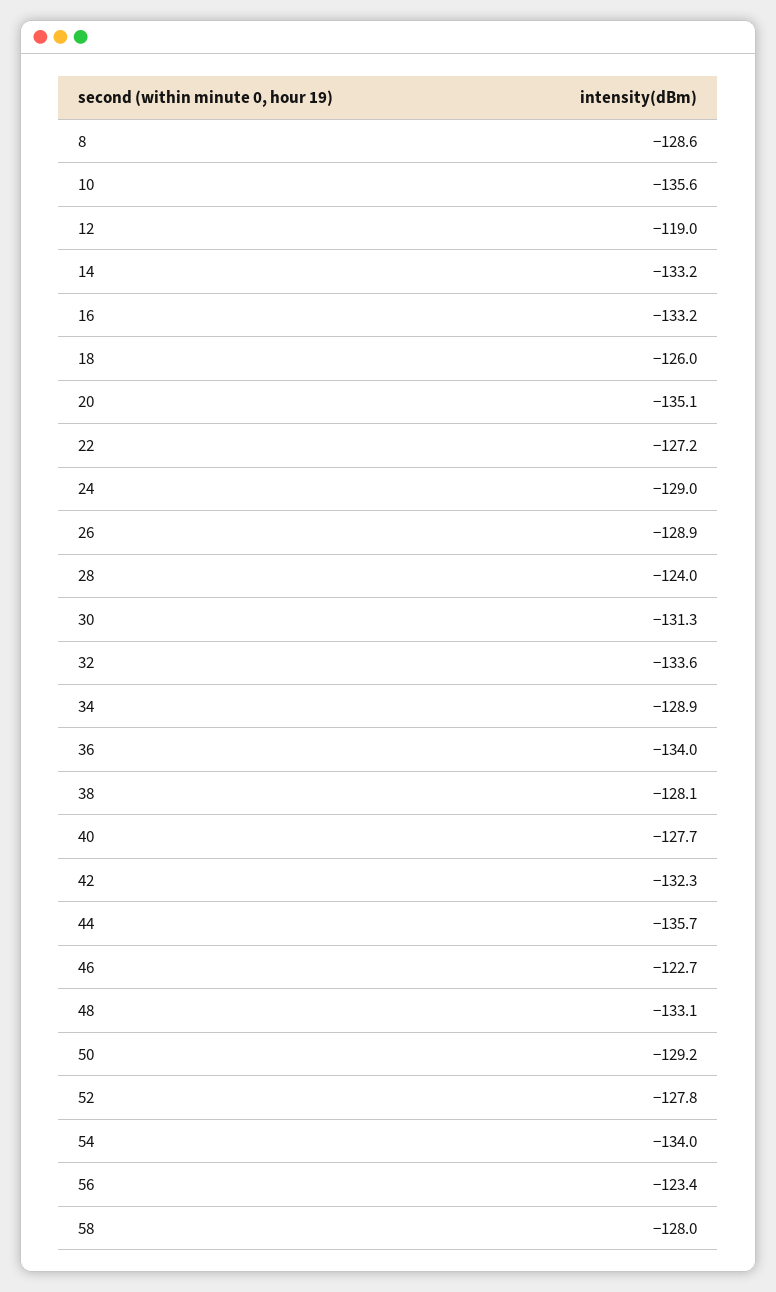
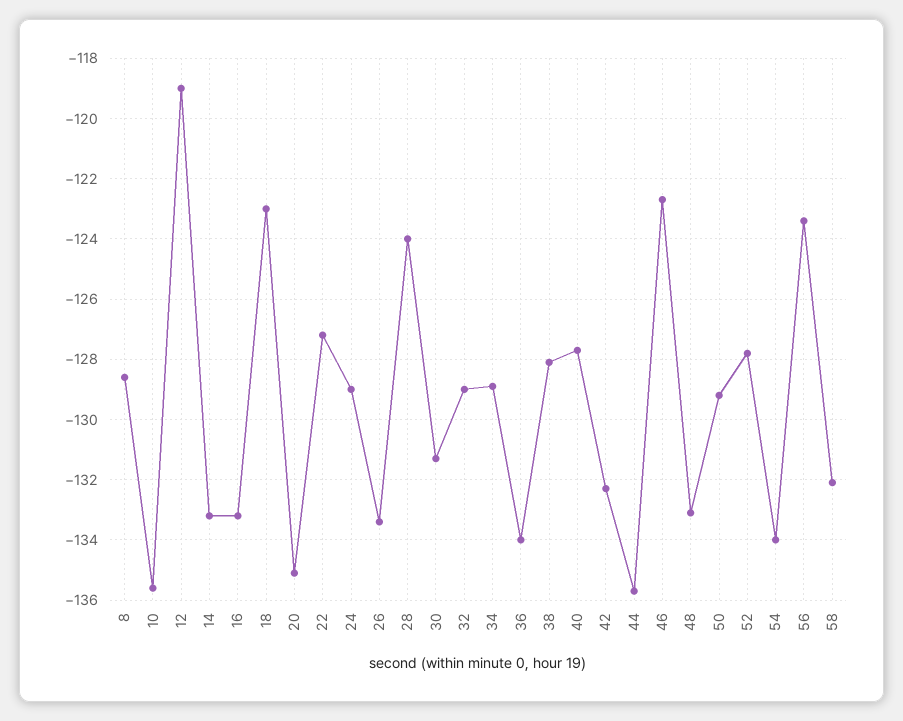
18: -126 -> -123
26: -128.9 -> -133.5
32: -133.6 -> -129
58: -128 -> -132

